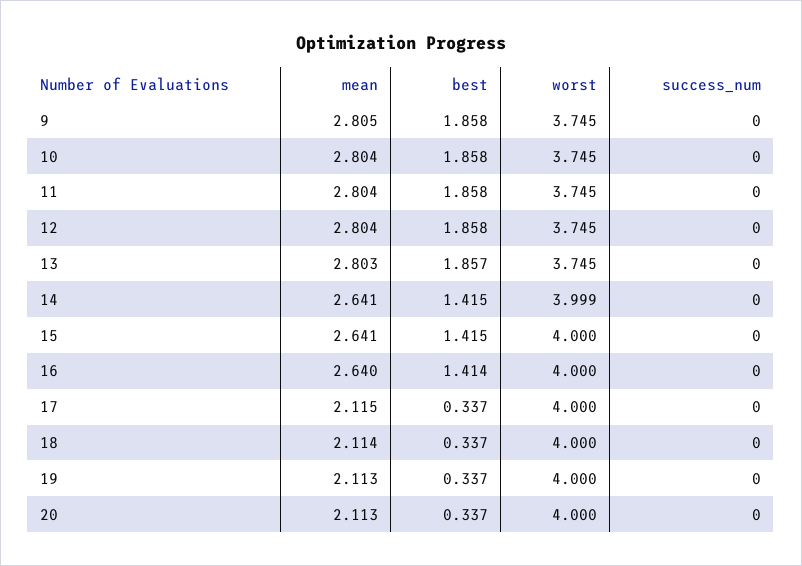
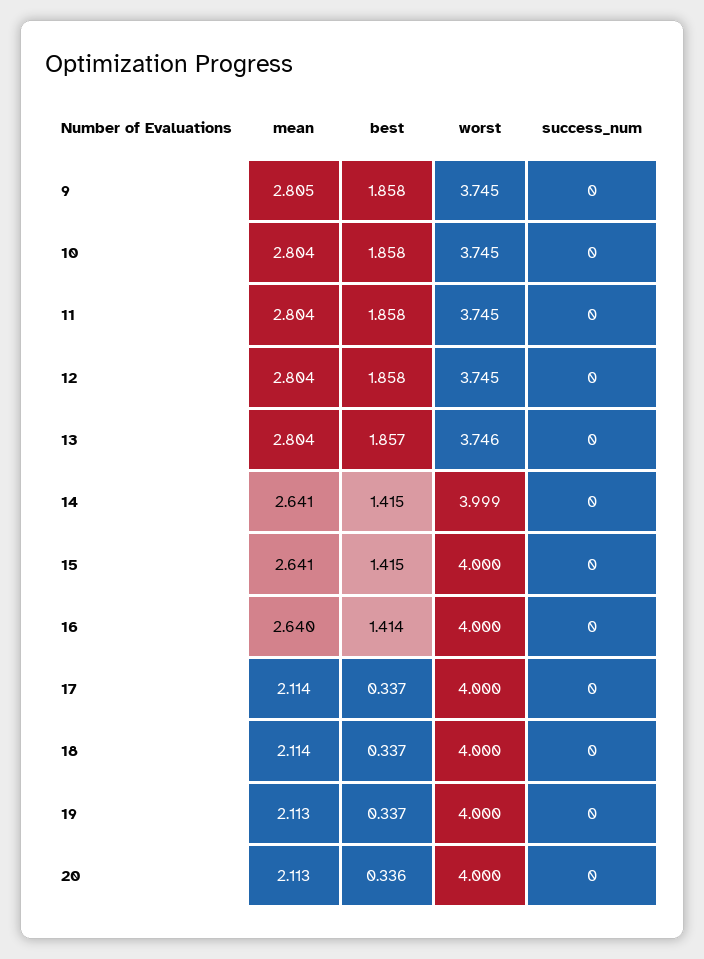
mean, 13: 2.803 -> 2.804
worst, 13: 3.745 -> 3.746
mean, 17: 2.115 -> 2.114
best, 20: 0.337 -> 0.336

